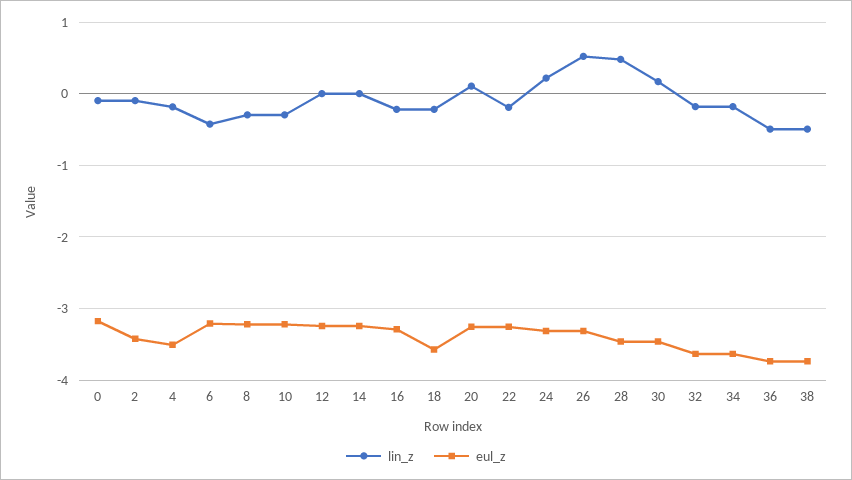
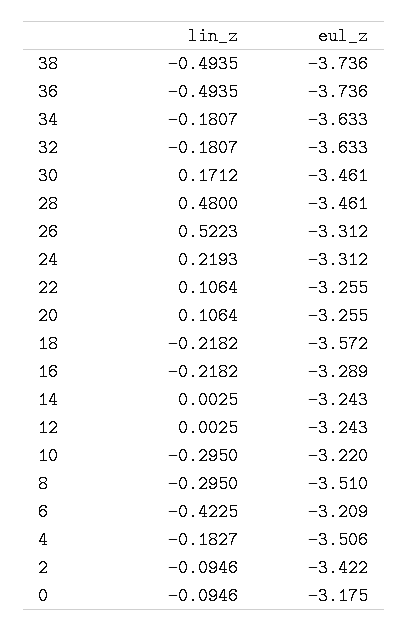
eul_z, 8: -3.2 -> -3.51
lin_z, 22: -0.2 -> 0.1064

